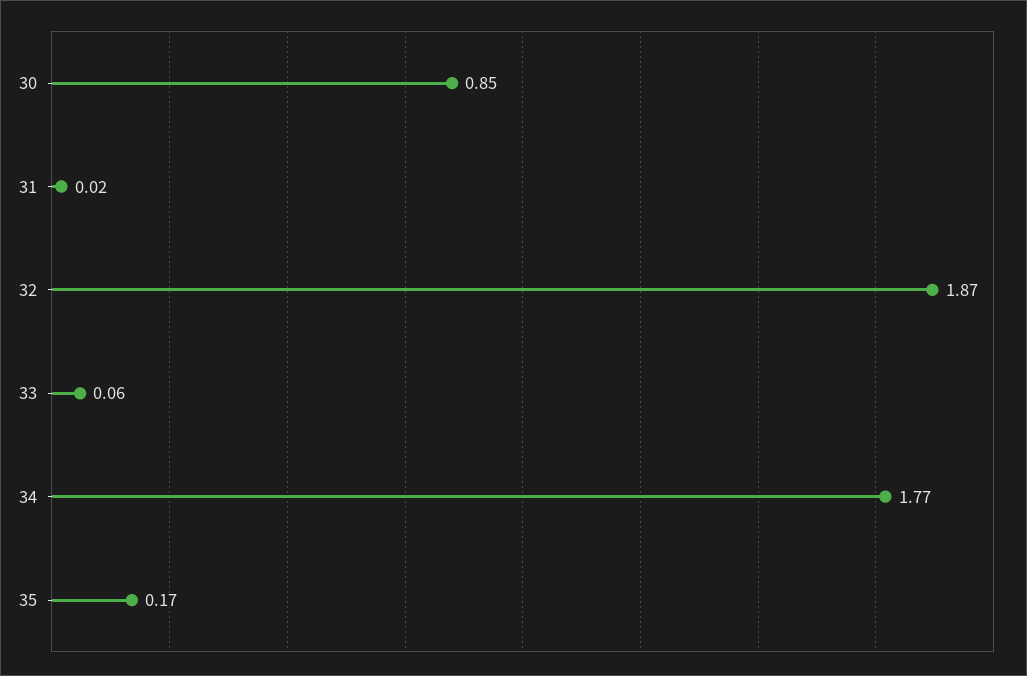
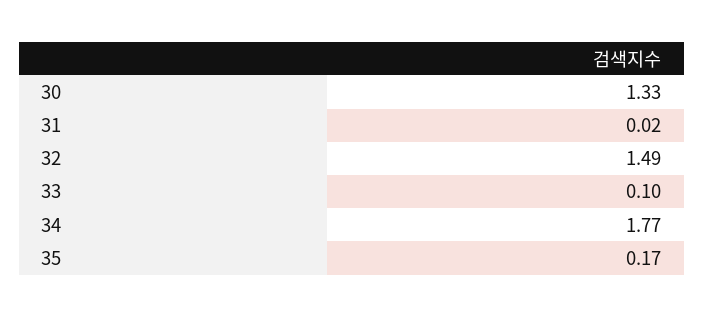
30: 0.85 -> 1.33
32: 1.87 -> 1.49
33: 0.06 -> 0.1

